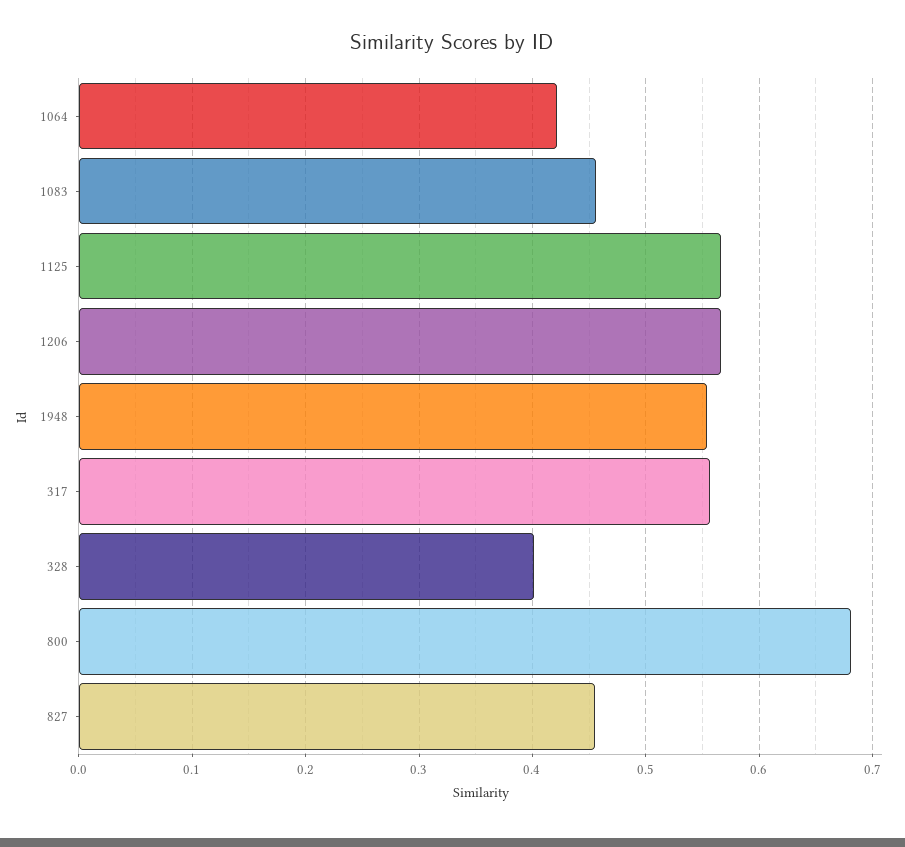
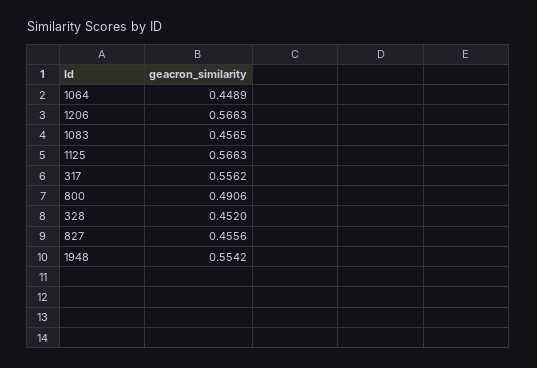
1064: 0.42 -> 0.4489
328: 0.4 -> 0.452
800: 0.68 -> 0.4906

